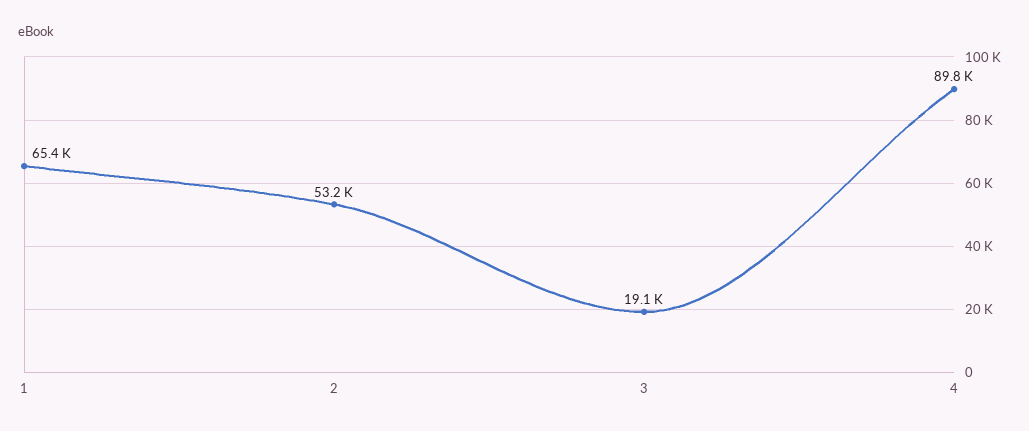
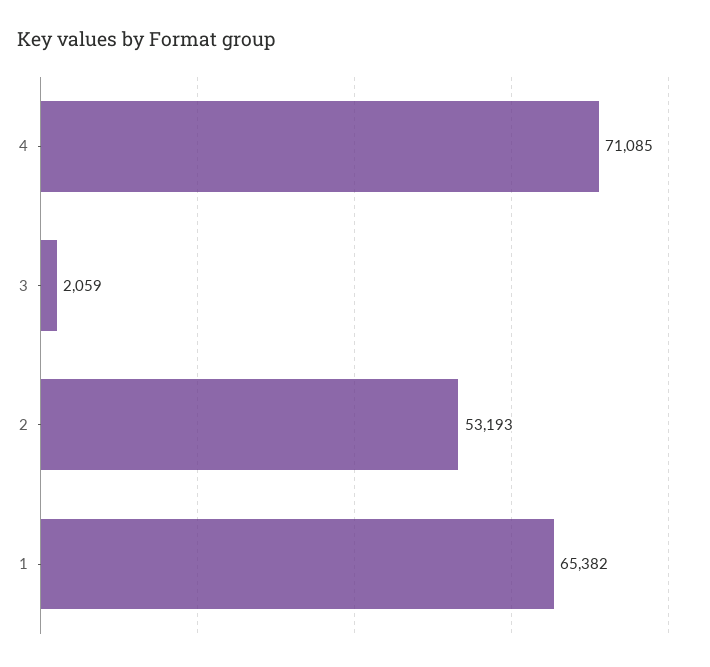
3: 19100 -> 2059
4: 89800 -> 71085

